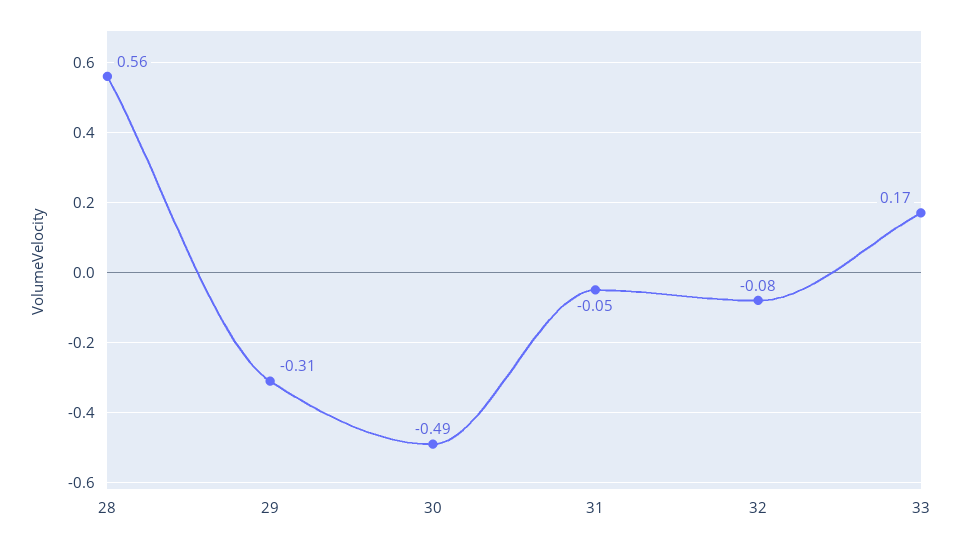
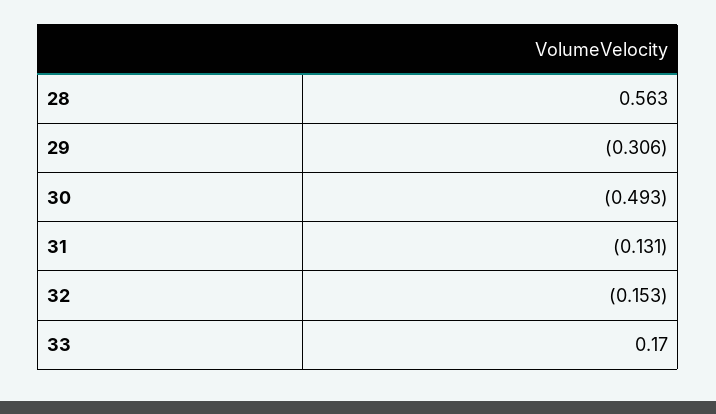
31: -0.05 -> -0.131
32: -0.08 -> -0.153

